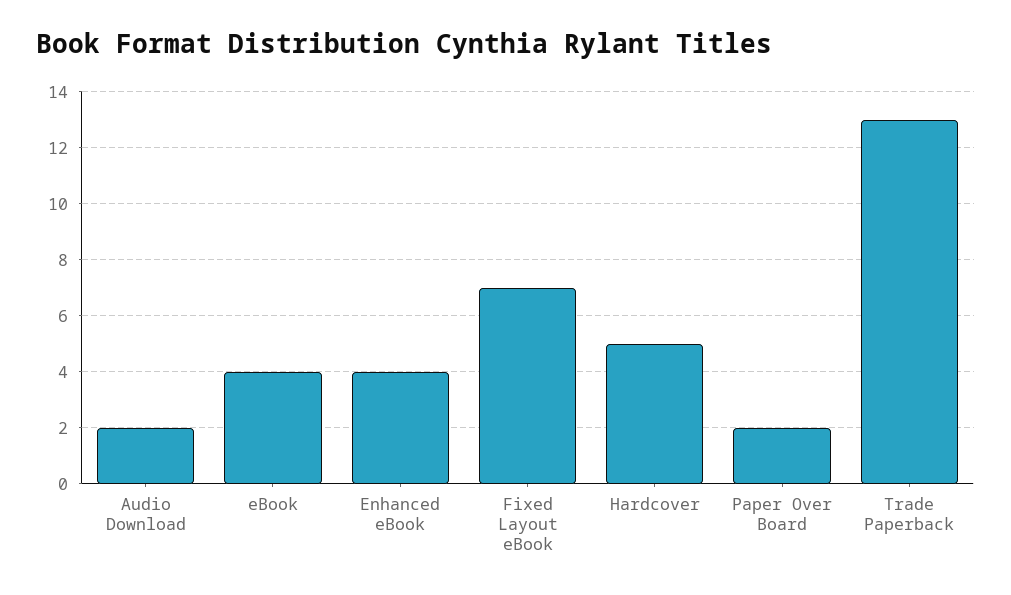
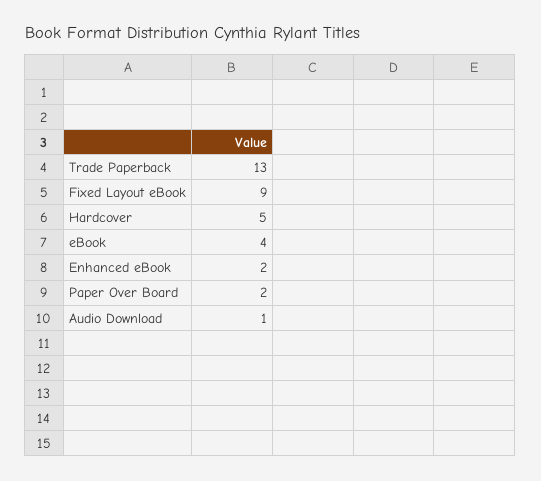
Audio Download: 2 -> 1
Enhanced eBook: 4 -> 2
Fixed Layout eBook: 7 -> 9

